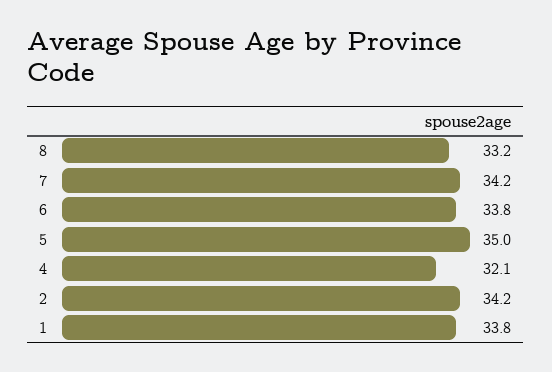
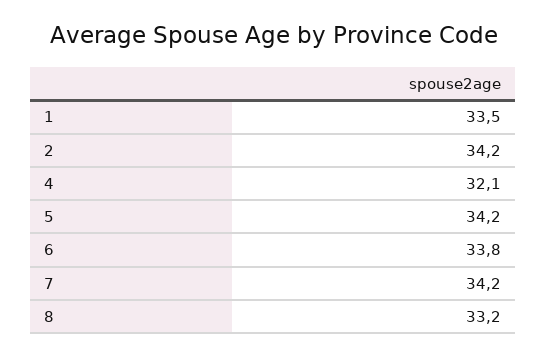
5: 35 -> 34.2
1: 33.8 -> 33.5

